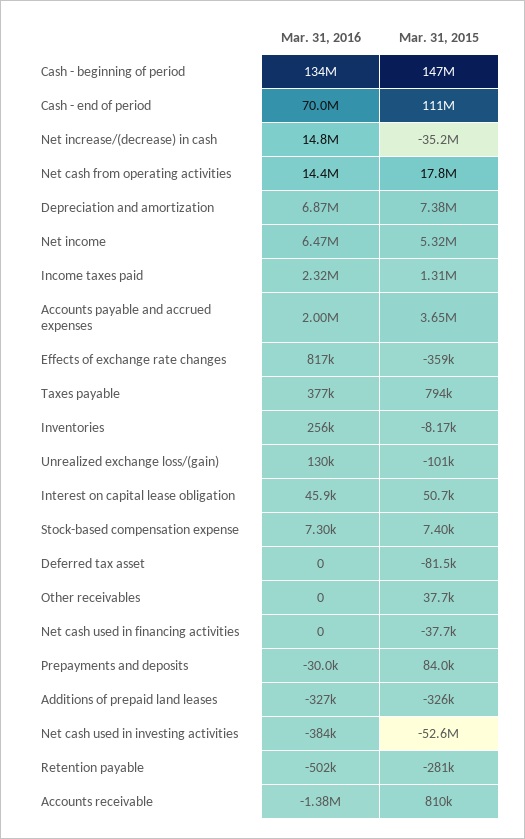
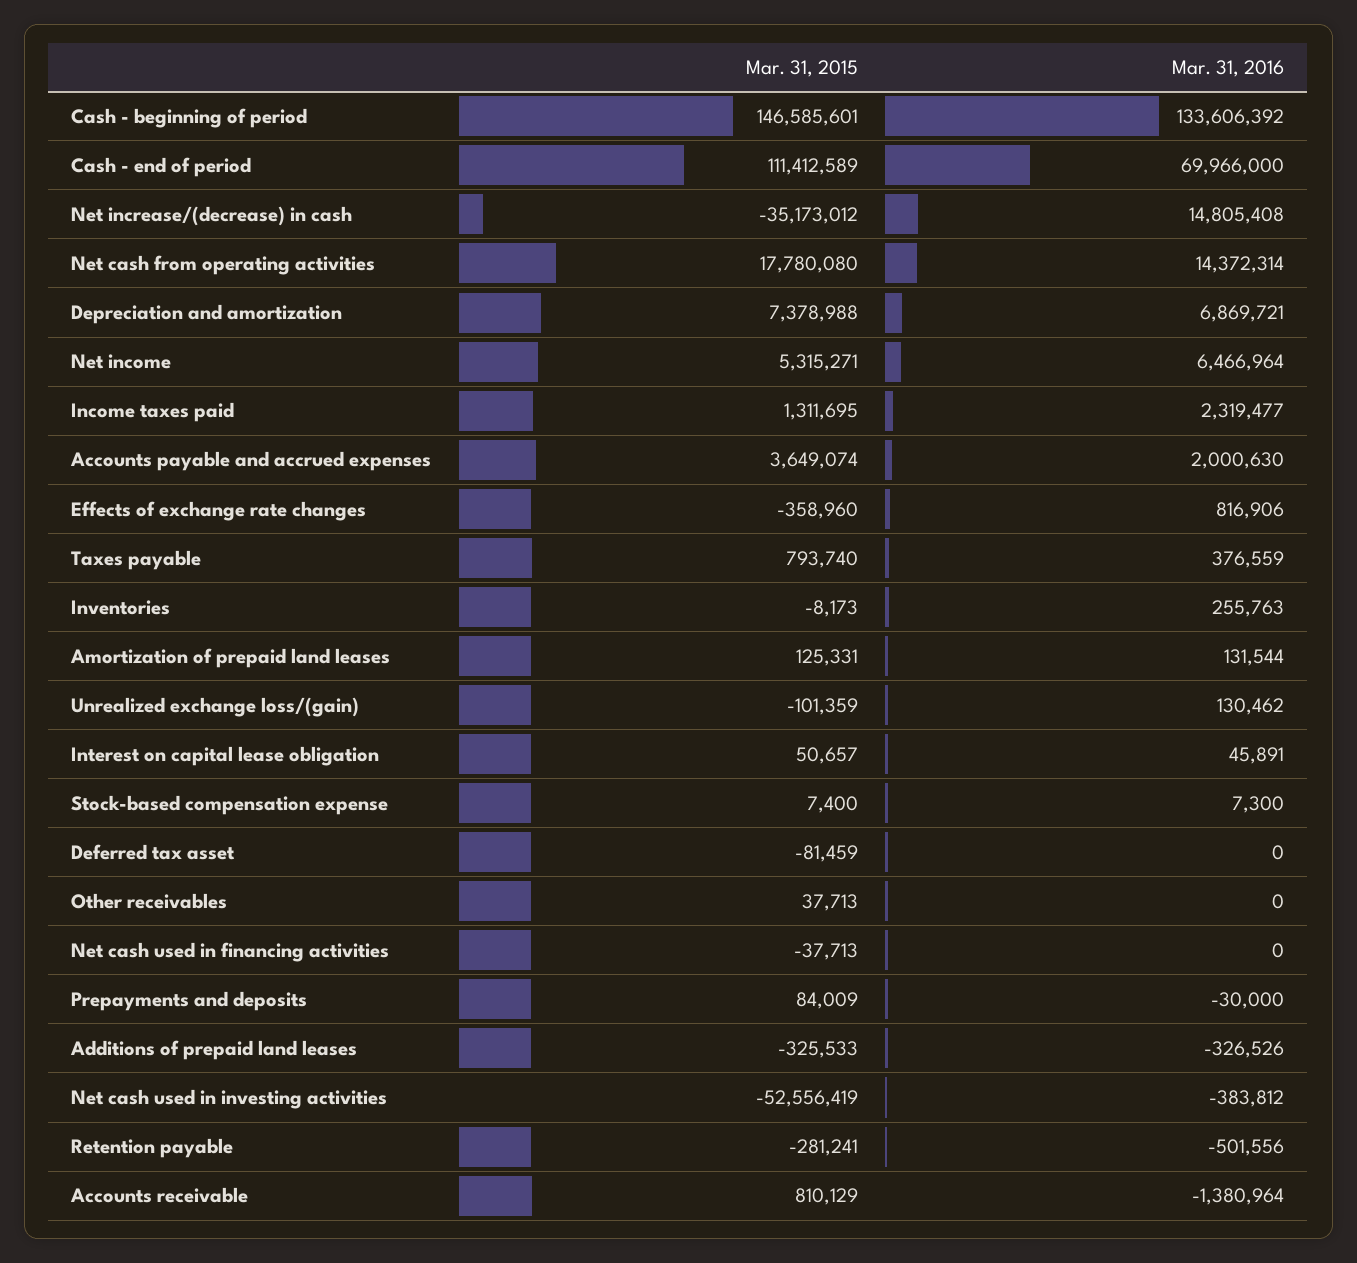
Mar. 31, 2015, Amortization of prepaid land leases: none -> 125331
Mar. 31, 2016, Amortization of prepaid land leases: none -> 131544

